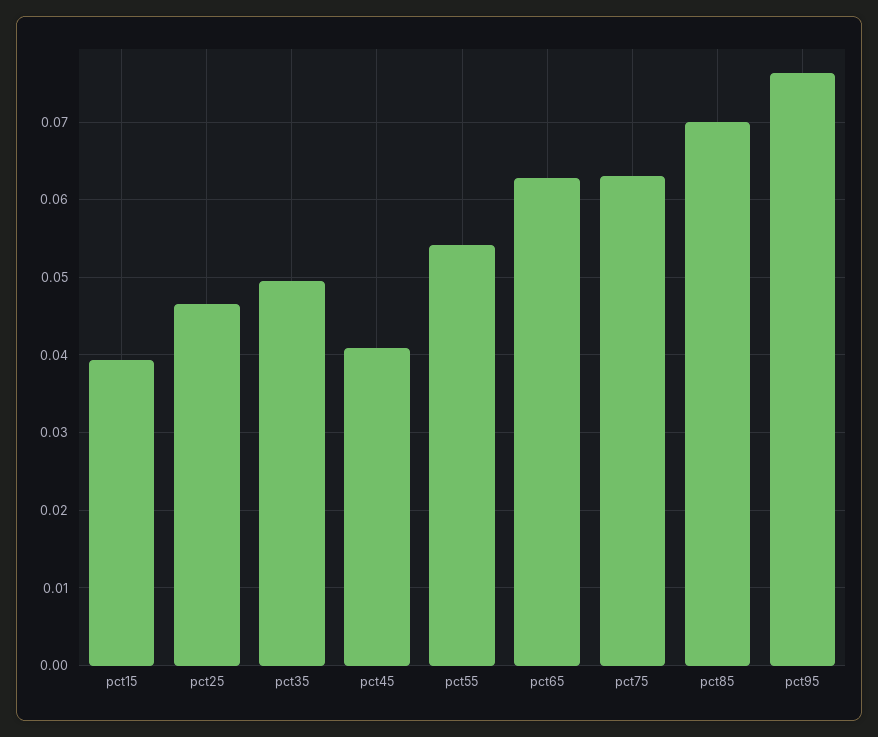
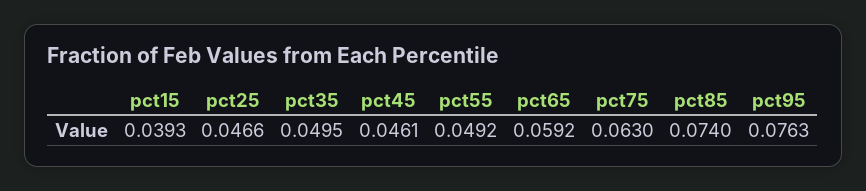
pct45: 0.041 -> 0.0461
pct55: 0.054 -> 0.0492
pct65: 0.063 -> 0.0592
pct85: 0.07 -> 0.074

